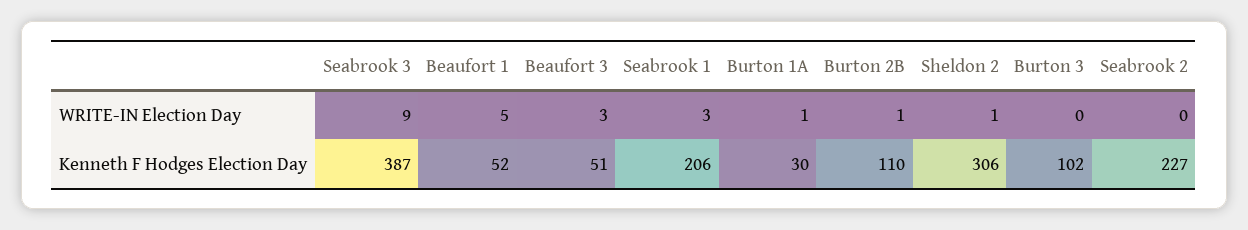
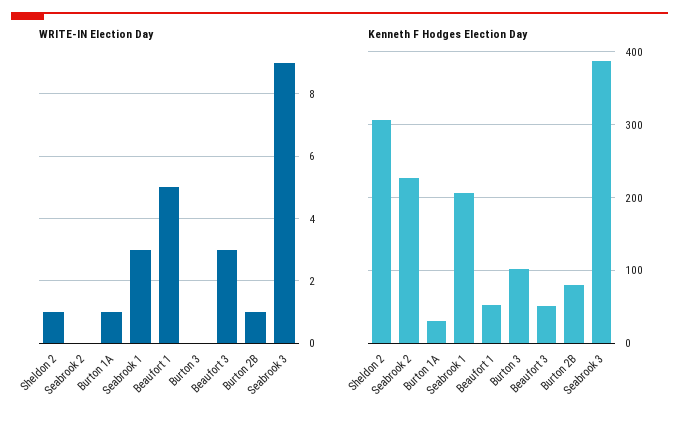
Kenneth F Hodges Election Day, Burton 2B: 110 -> 80

